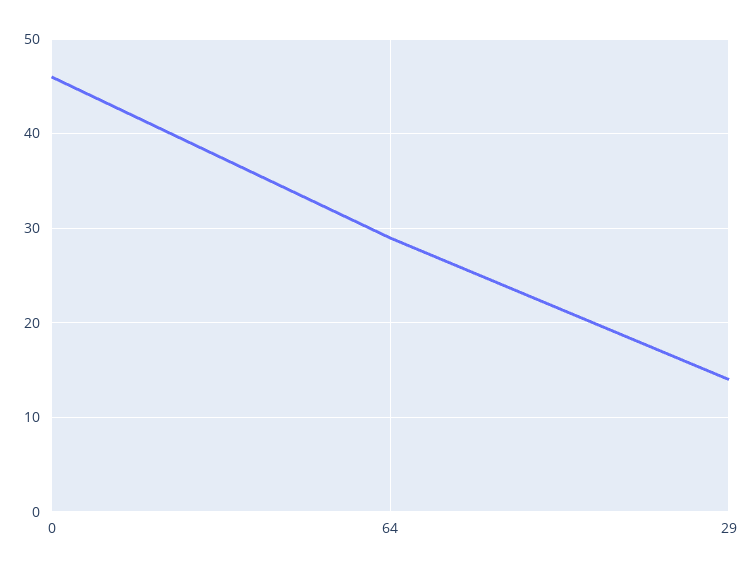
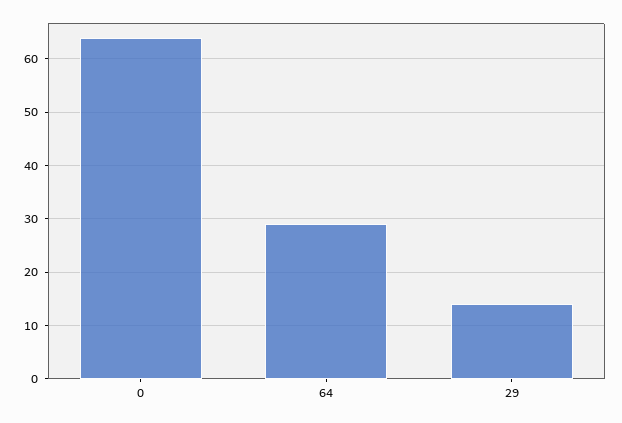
0: 46 -> 65

